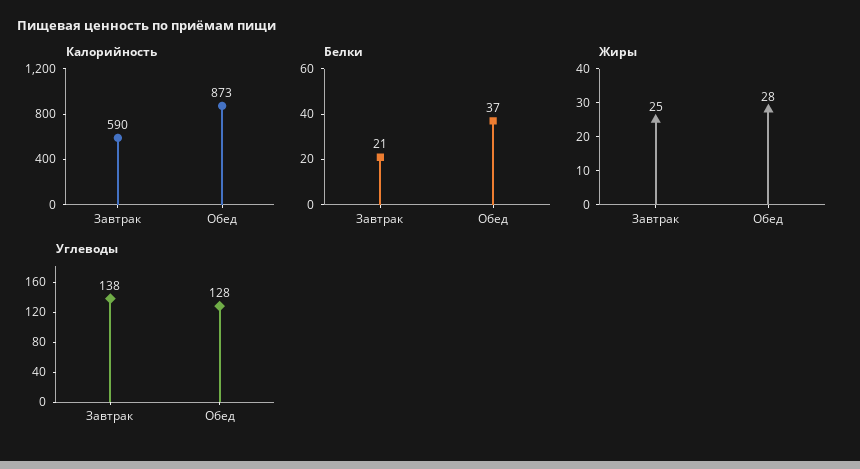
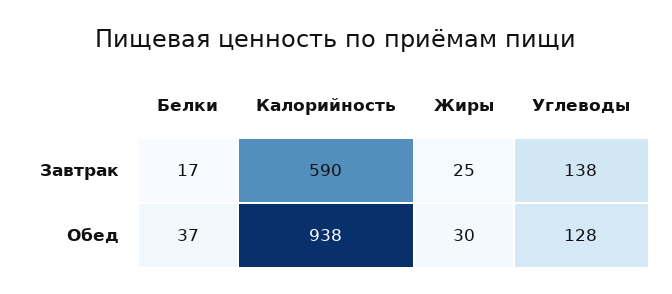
Калорийность, Обед: 873 -> 938
Белки, Завтрак: 21 -> 17
Жиры, Обед: 28 -> 30

